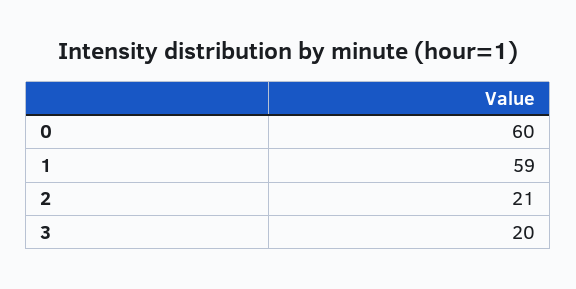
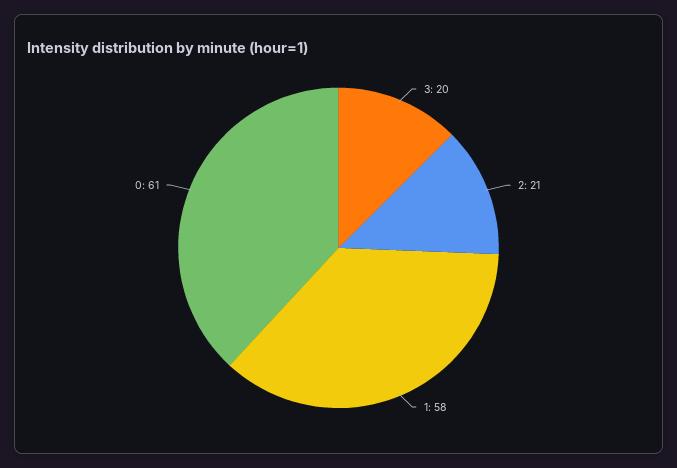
0: 60 -> 61
1: 59 -> 58

